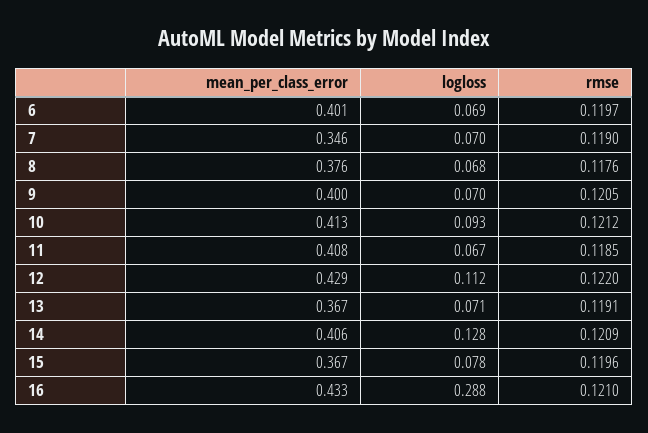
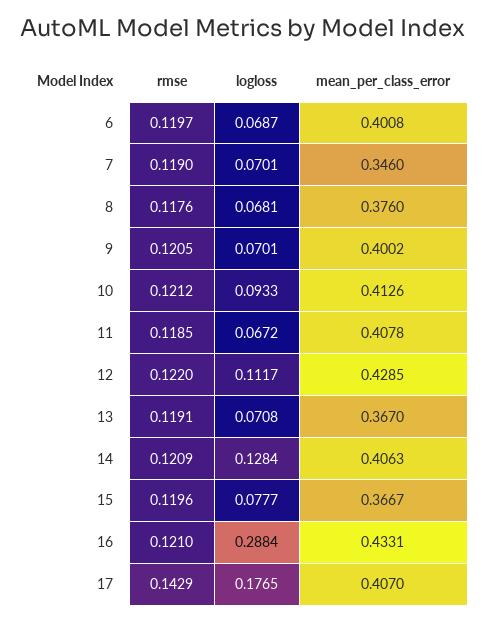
rmse, 17: none -> 0.1429
logloss, 17: none -> 0.1765
mean_per_class_error, 17: none -> 0.407

